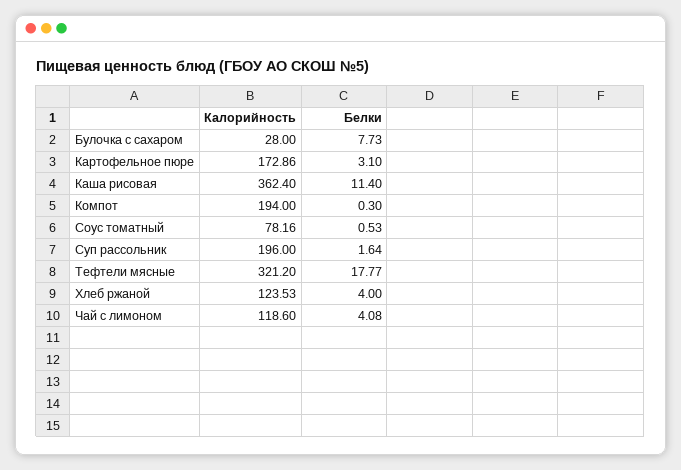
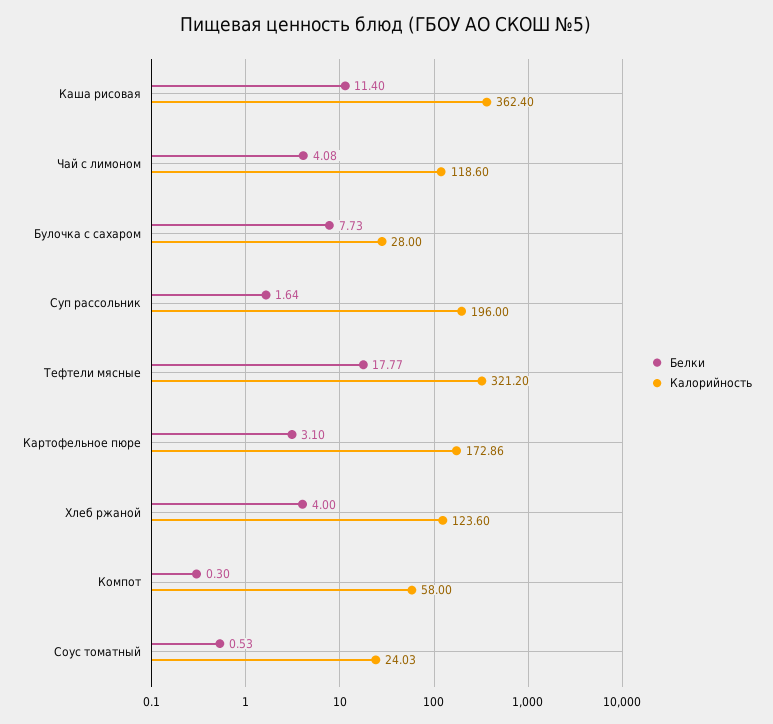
Калорийность, Компот: 194 -> 58
Калорийность, Соус томатный: 78.16 -> 24.03
Калорийность, Хлеб ржаной: 123.53 -> 123.6

